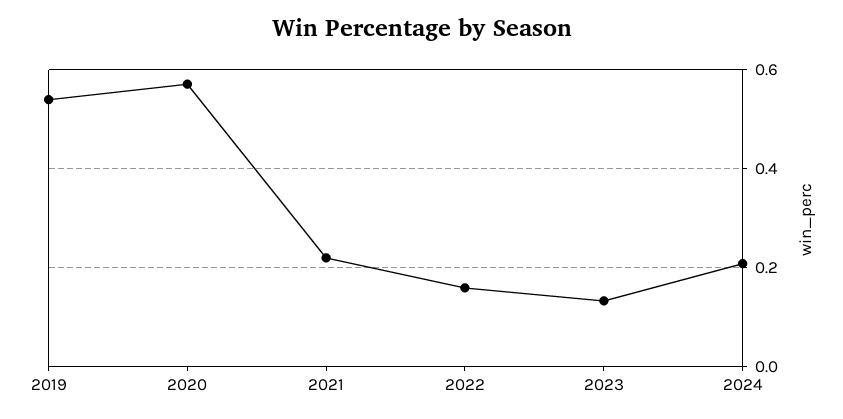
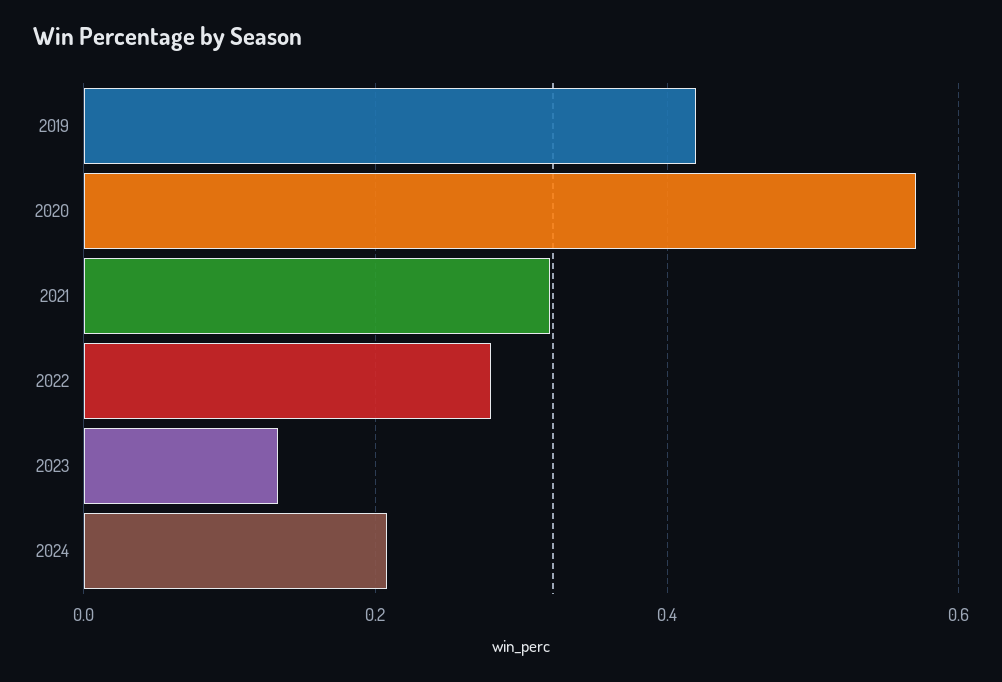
2019: 0.54 -> 0.42
2021: 0.22 -> 0.32
2022: 0.16 -> 0.28

